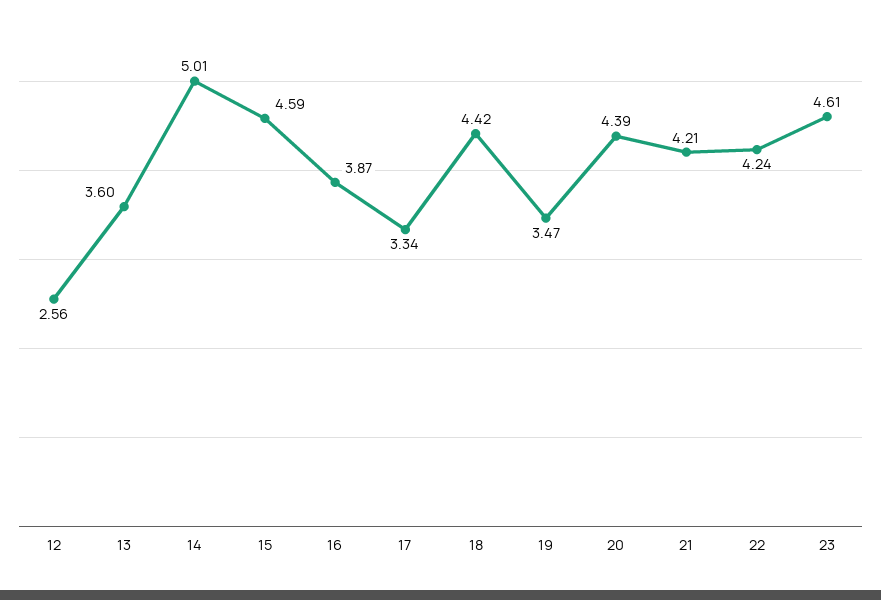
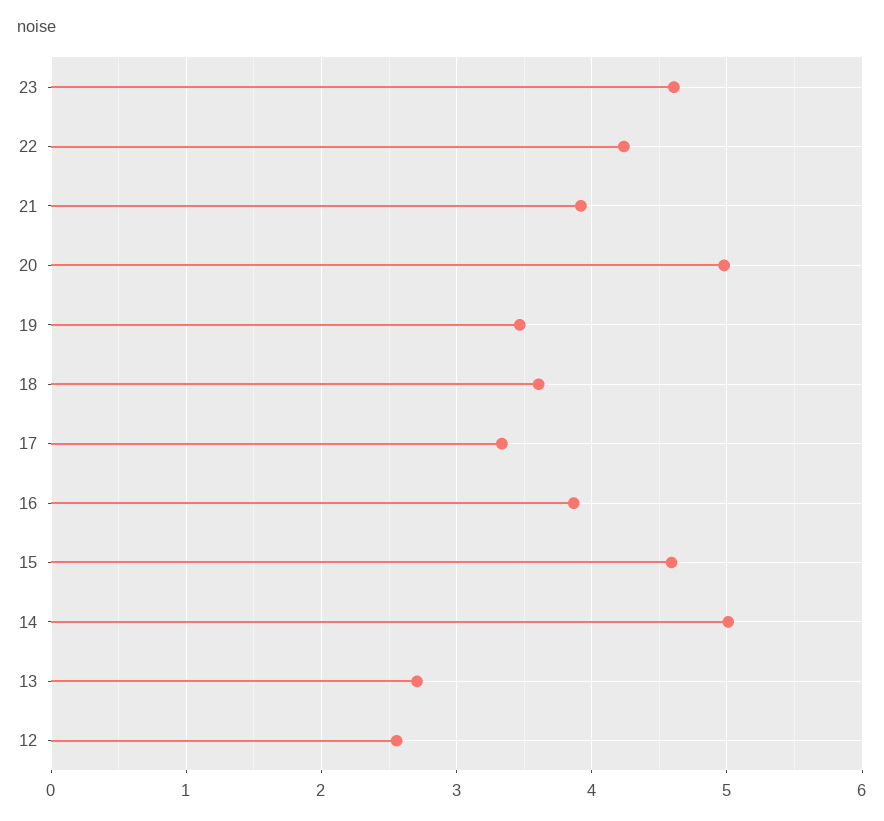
13: 3.6 -> 2.7
18: 4.42 -> 3.6
20: 4.39 -> 5
21: 4.21 -> 3.9

